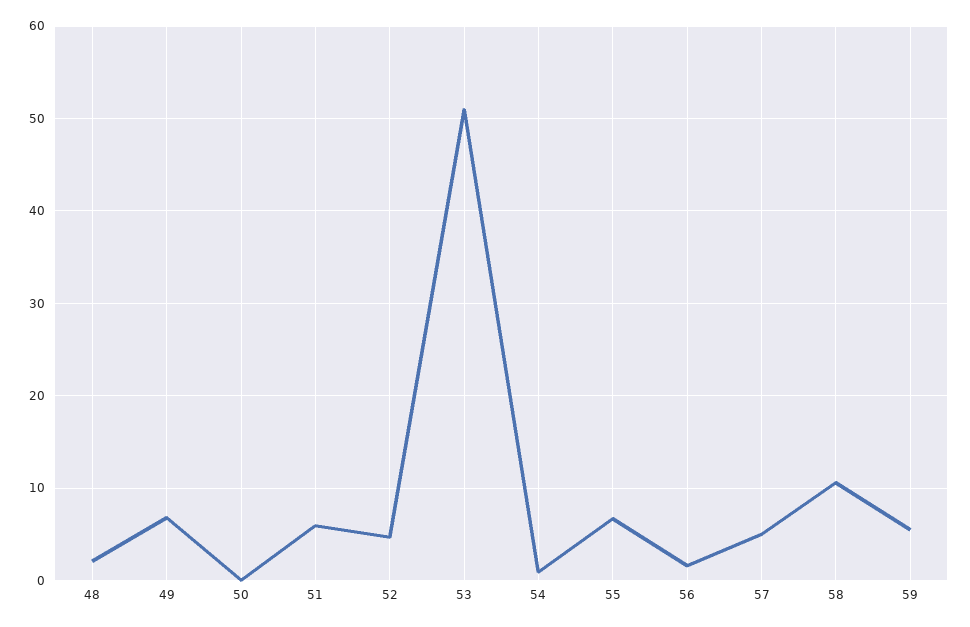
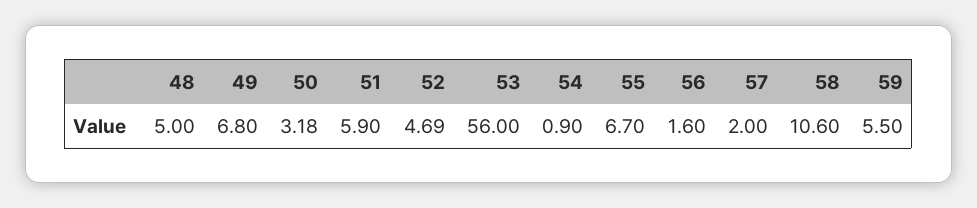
48: 2 -> 5
50: 0 -> 3.18
53: 51 -> 56
57: 5 -> 2

